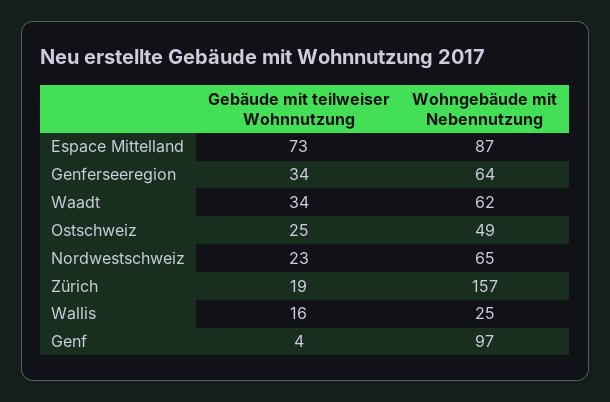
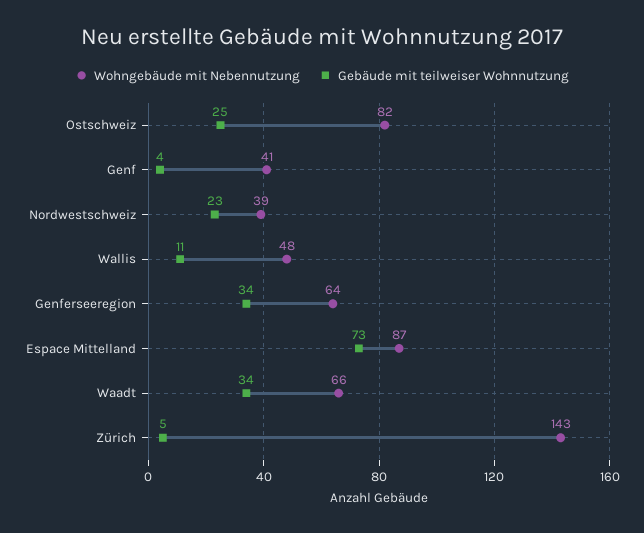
Wohngebäude mit Nebennutzung, Waadt: 62 -> 66
Wohngebäude mit Nebennutzung, Ostschweiz: 49 -> 82
Wohngebäude mit Nebennutzung, Nordwestschweiz: 65 -> 39
Gebäude mit teilweiser Wohnnutzung, Zürich: 19 -> 5
Wohngebäude mit Nebennutzung, Zürich: 157 -> 143
Gebäude mit teilweiser Wohnnutzung, Wallis: 16 -> 11
Wohngebäude mit Nebennutzung, Wallis: 25 -> 48
Wohngebäude mit Nebennutzung, Genf: 97 -> 41

